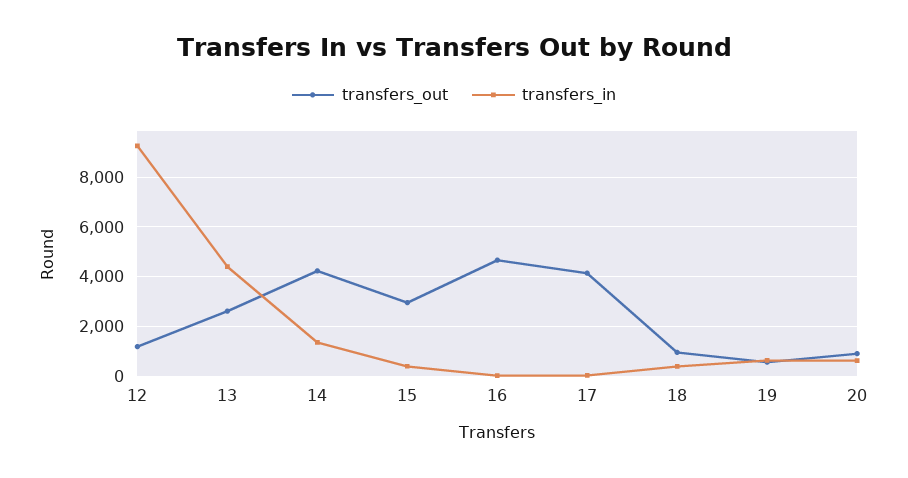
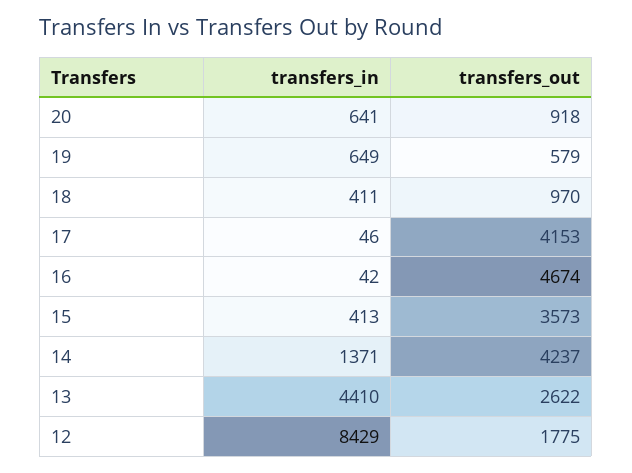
transfers_out, 12: 1250 -> 1775
transfers_in, 12: 9250 -> 8429
transfers_out, 15: 3000 -> 3573

